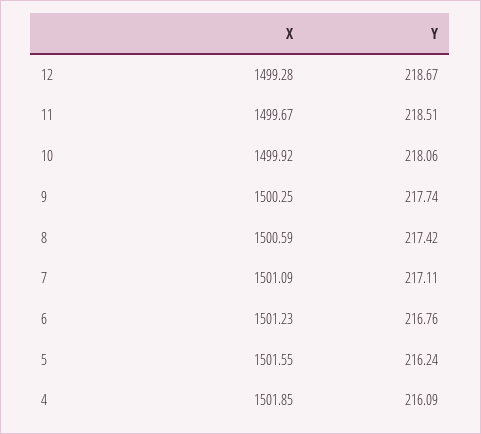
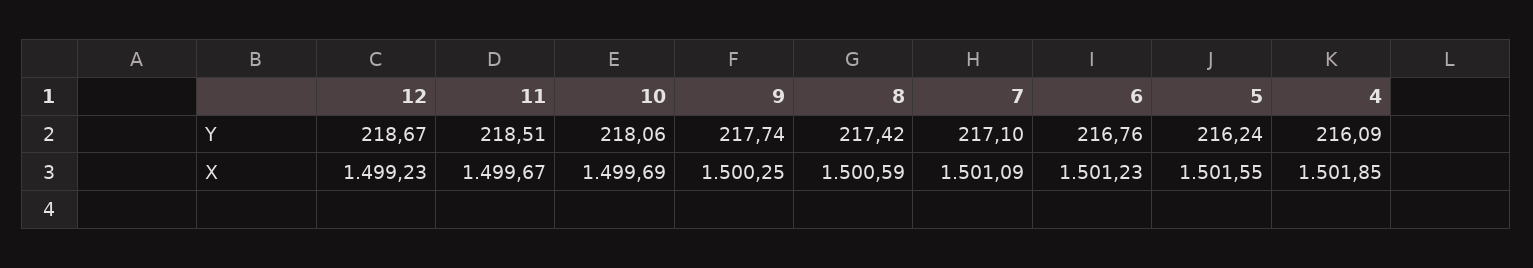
X, 12: 1499.28 -> 1499.23
X, 10: 1499.92 -> 1499.69
Y, 7: 217.11 -> 217.1

